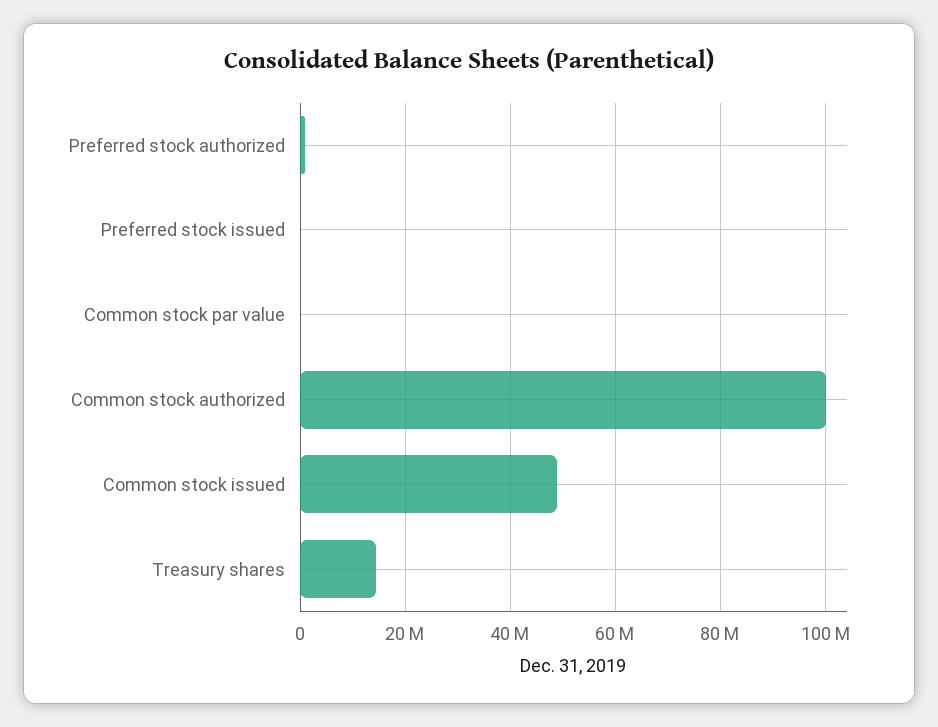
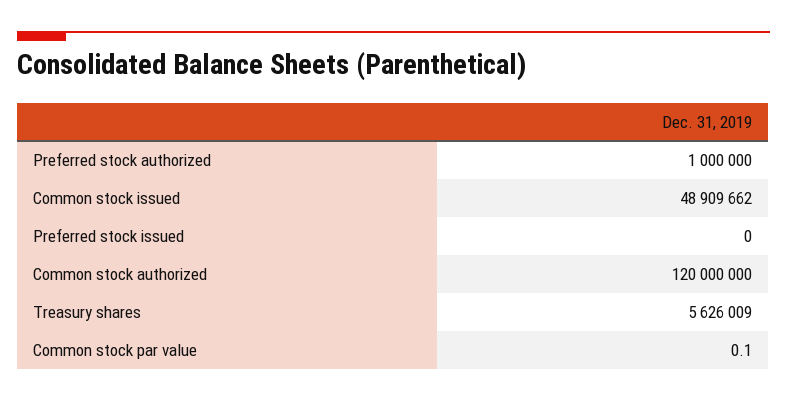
Common stock authorized: 100000000 -> 120000000
Treasury shares: 14000000 -> 5626009

